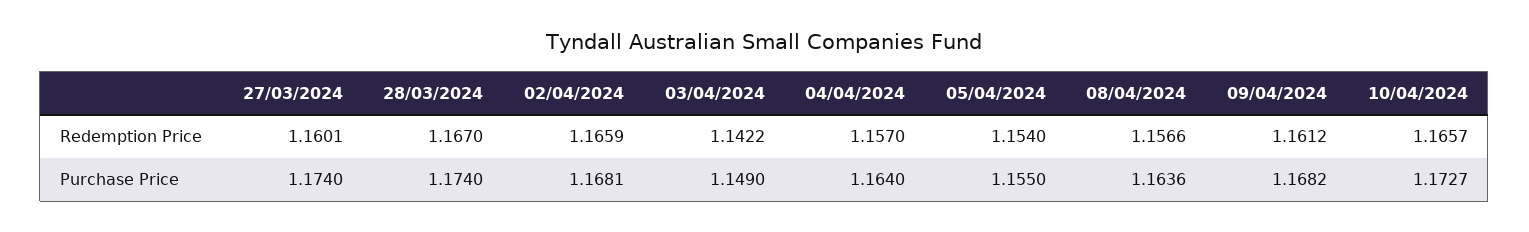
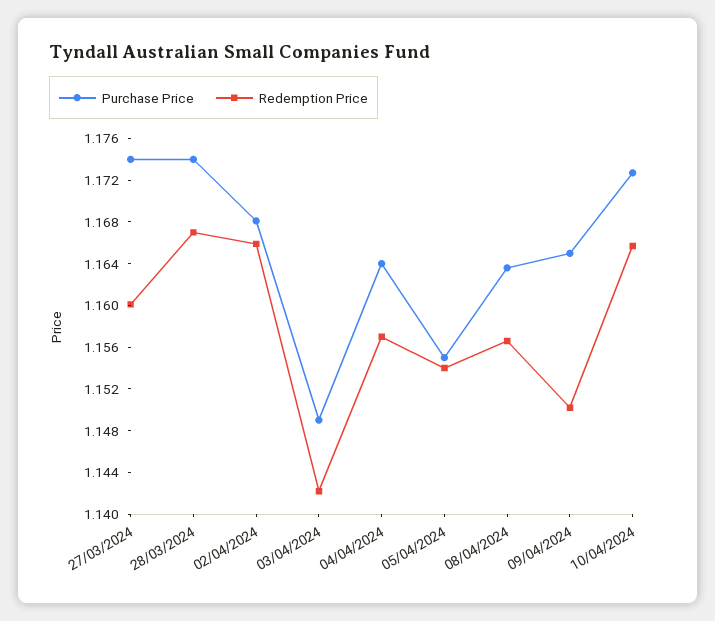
Redemption Price, 09/04/2024: 1.1612 -> 1.15
Purchase Price, 09/04/2024: 1.1682 -> 1.165

